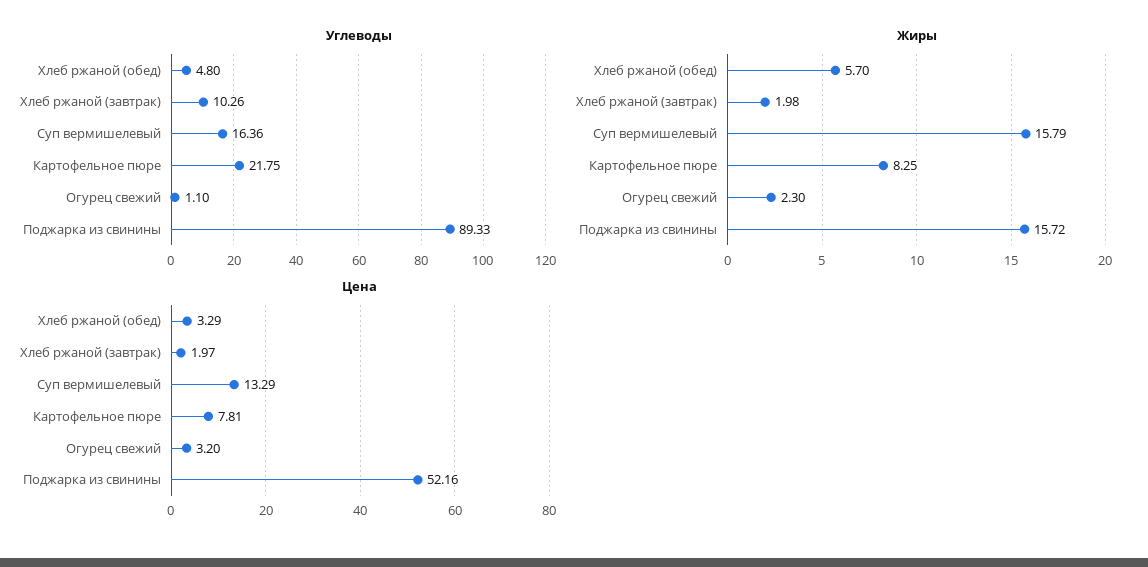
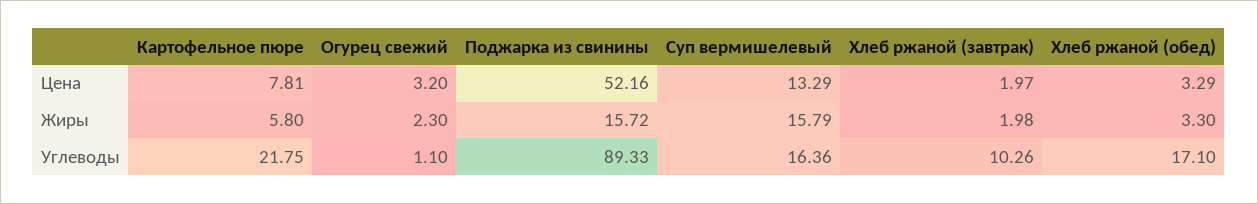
Углеводы, Хлеб ржаной (обед): 4.8 -> 17.1
Жиры, Хлеб ржаной (обед): 5.7 -> 3.3
Жиры, Картофельное пюре: 8.25 -> 5.8

